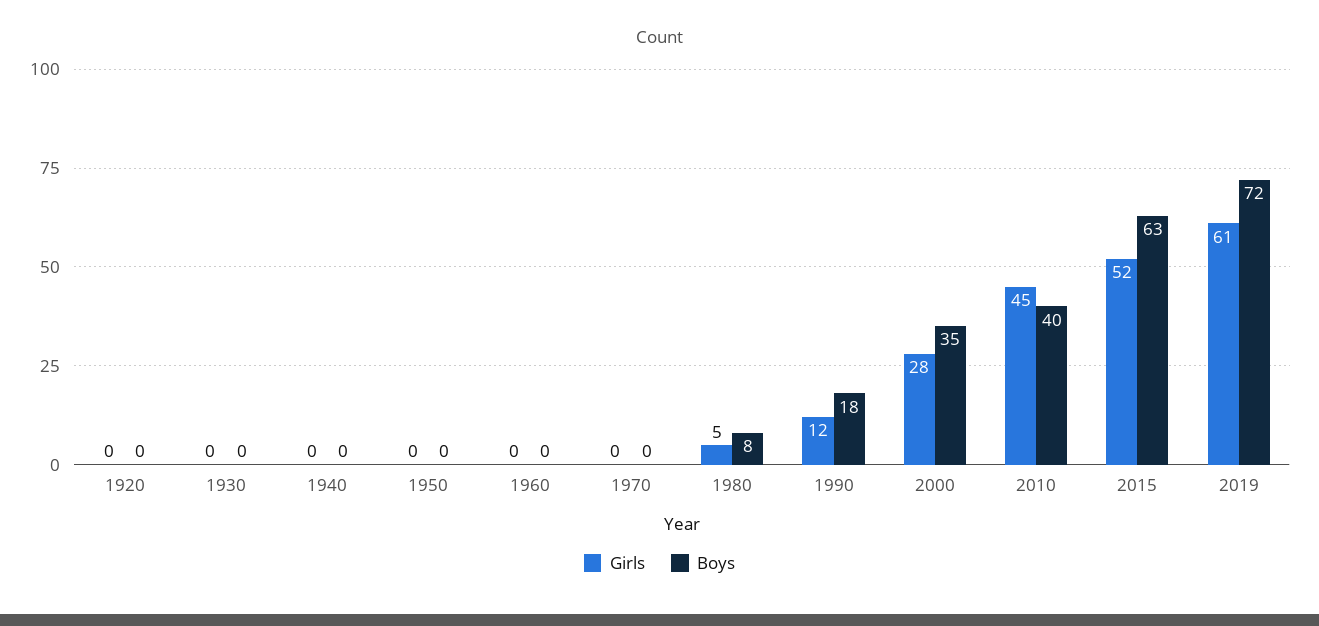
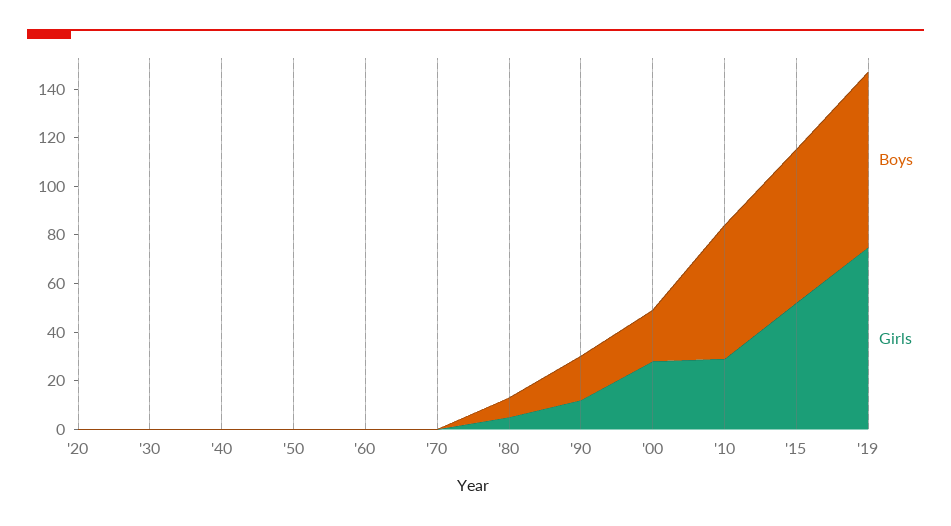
Boys, 2000: 35 -> 20
Girls, 2010: 45 -> 30
Boys, 2010: 40 -> 55
Girls, 2019: 61 -> 75

